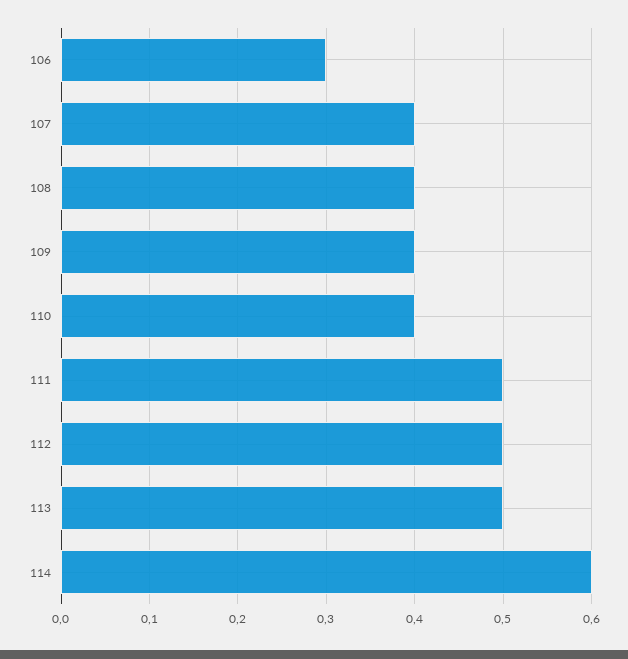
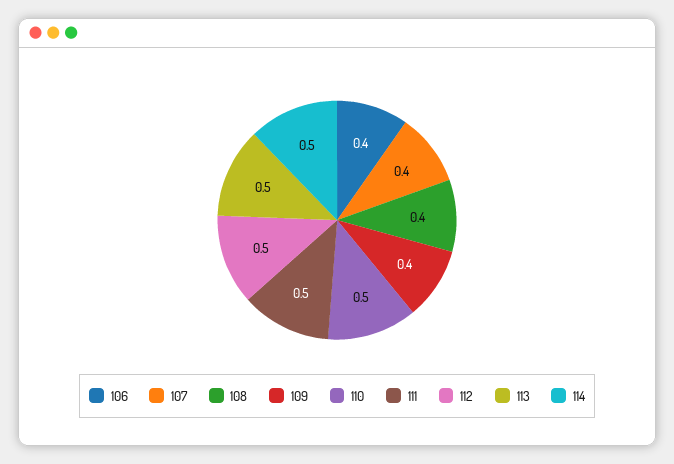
106: 0.3 -> 0.4
110: 0.4 -> 0.5
114: 0.6 -> 0.5

